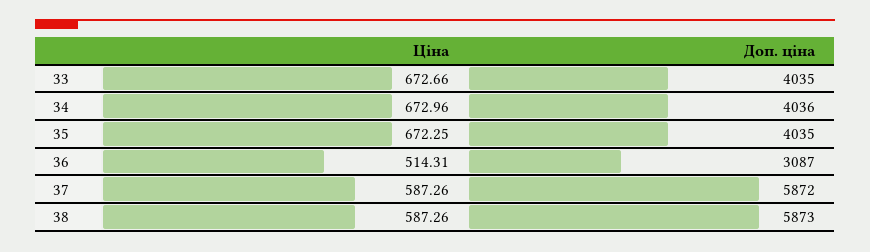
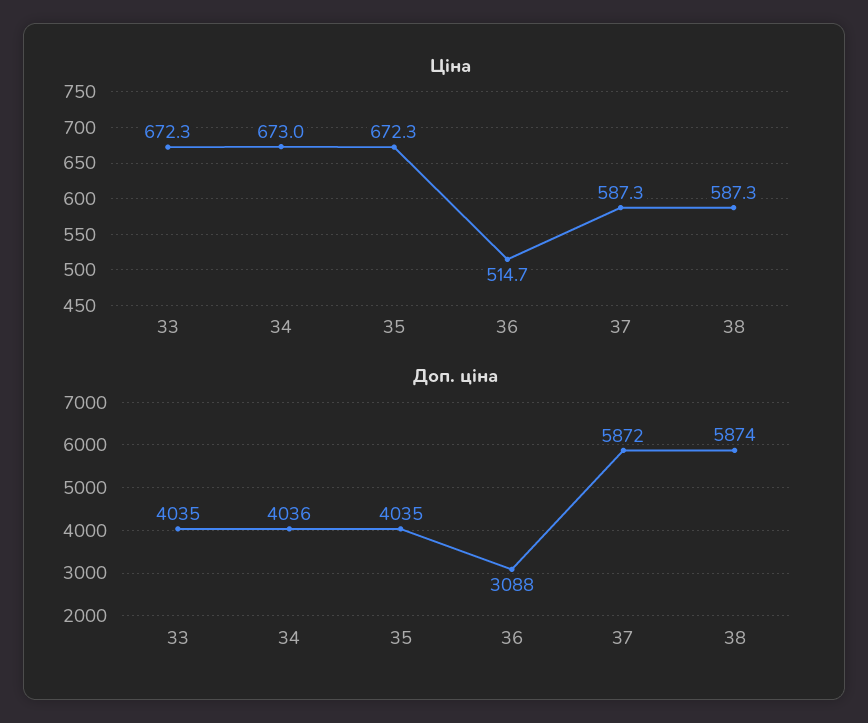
Ціна, 33: 672.66 -> 672.3
Ціна, 36: 514.31 -> 514.7
Доп. ціна, 36: 3087 -> 3088
Доп. ціна, 38: 5873 -> 5874

